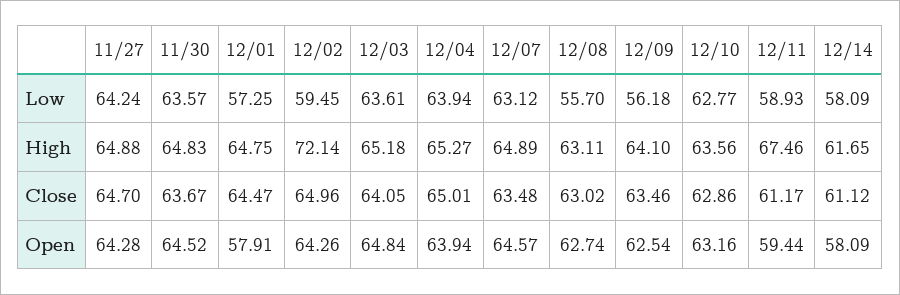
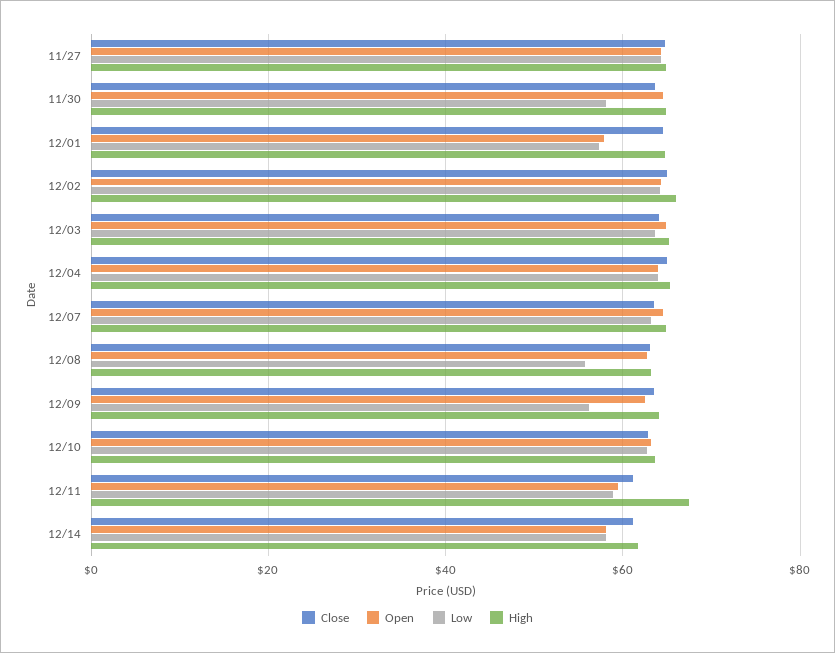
Low, 11/30: 63.57 -> 58
Low, 12/02: 59.45 -> 64
High, 12/02: 72.14 -> 66

